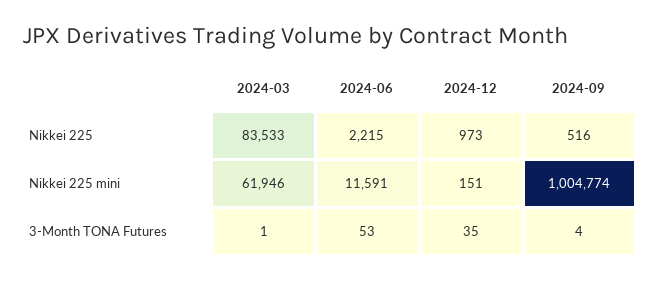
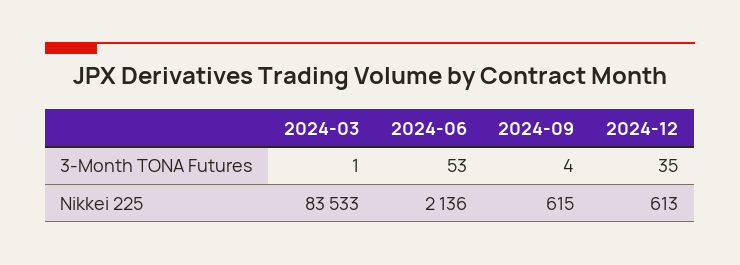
2024-06, Nikkei 225: 2215 -> 2136
2024-12, Nikkei 225: 973 -> 613
2024-09, Nikkei 225: 516 -> 615
2024-03, Nikkei 225 mini: 61946 -> none
2024-06, Nikkei 225 mini: 11591 -> none
2024-12, Nikkei 225 mini: 151 -> none
2024-09, Nikkei 225 mini: 1004774 -> none

